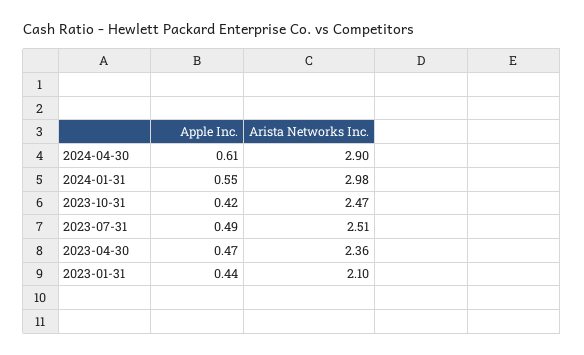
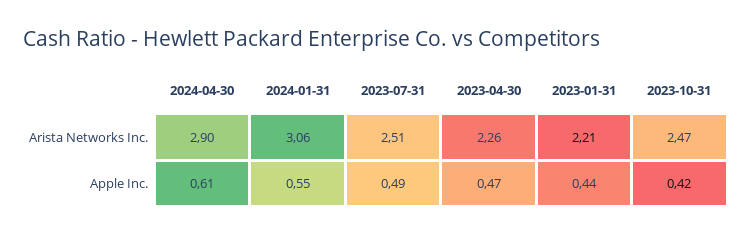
Arista Networks Inc., 2024-01-31: 2.98 -> 3.06
Arista Networks Inc., 2023-04-30: 2.36 -> 2.26
Arista Networks Inc., 2023-01-31: 2.1 -> 2.21

